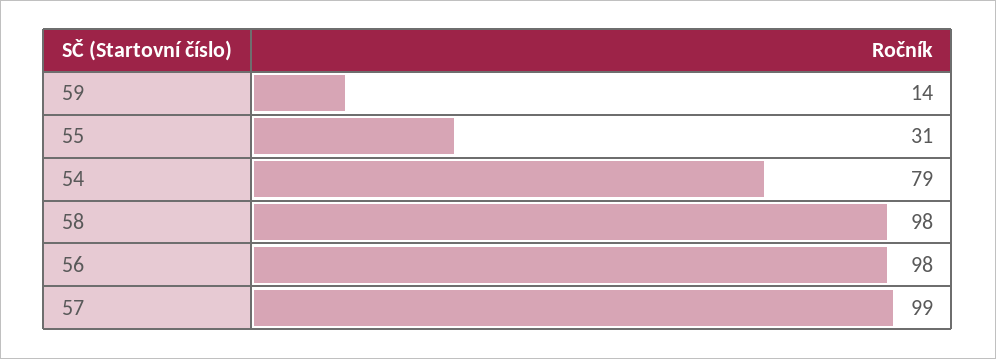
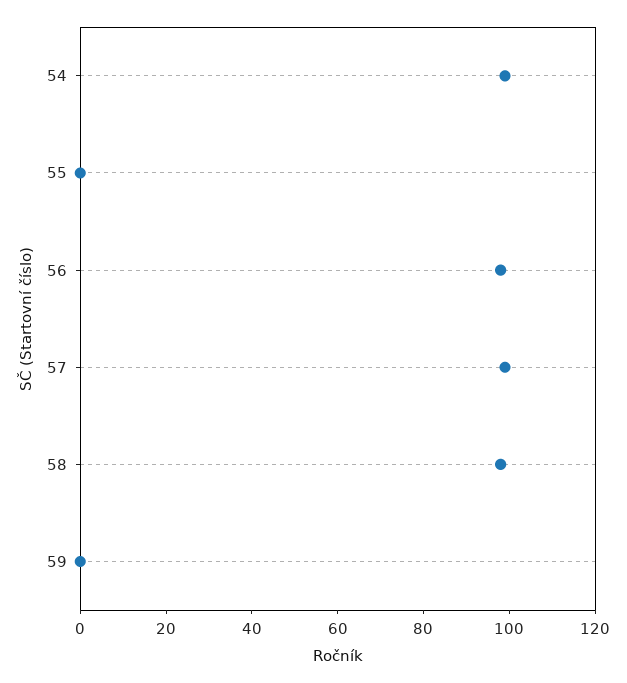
59: 14 -> 0
55: 31 -> 0
54: 79 -> 100

